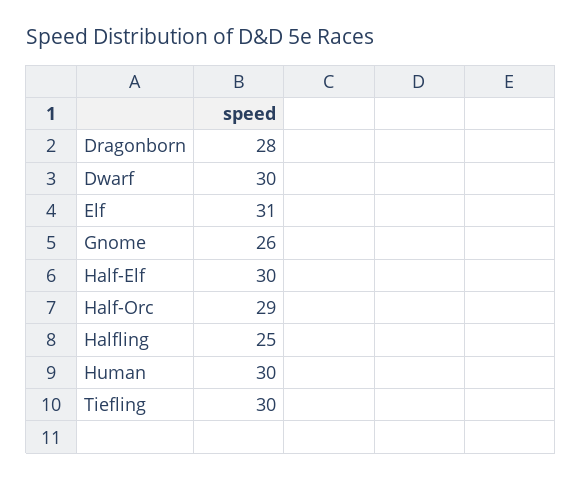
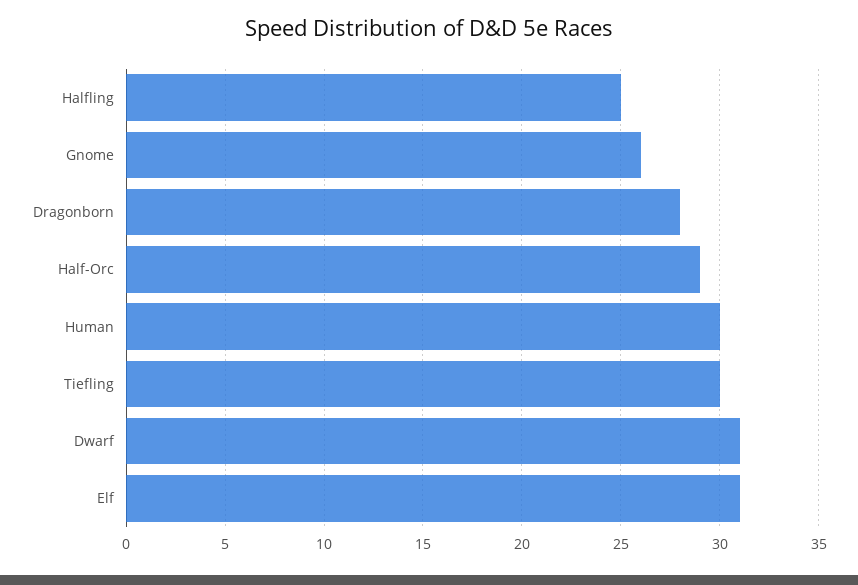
Dwarf: 30 -> 31
Half-Elf: 30 -> none

